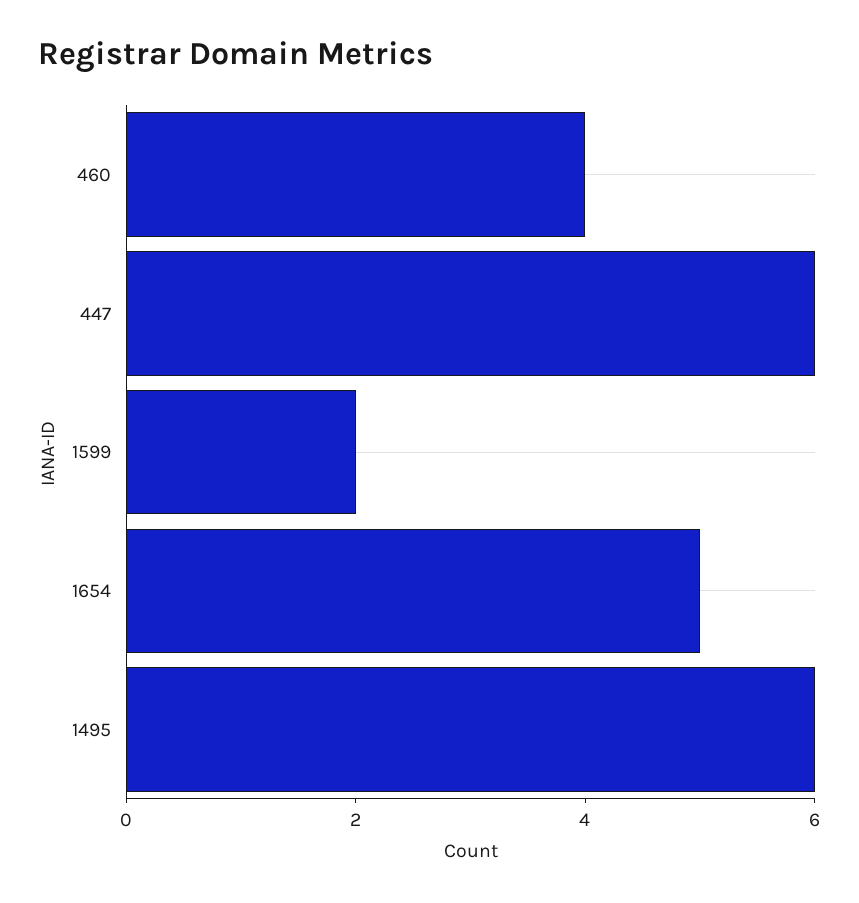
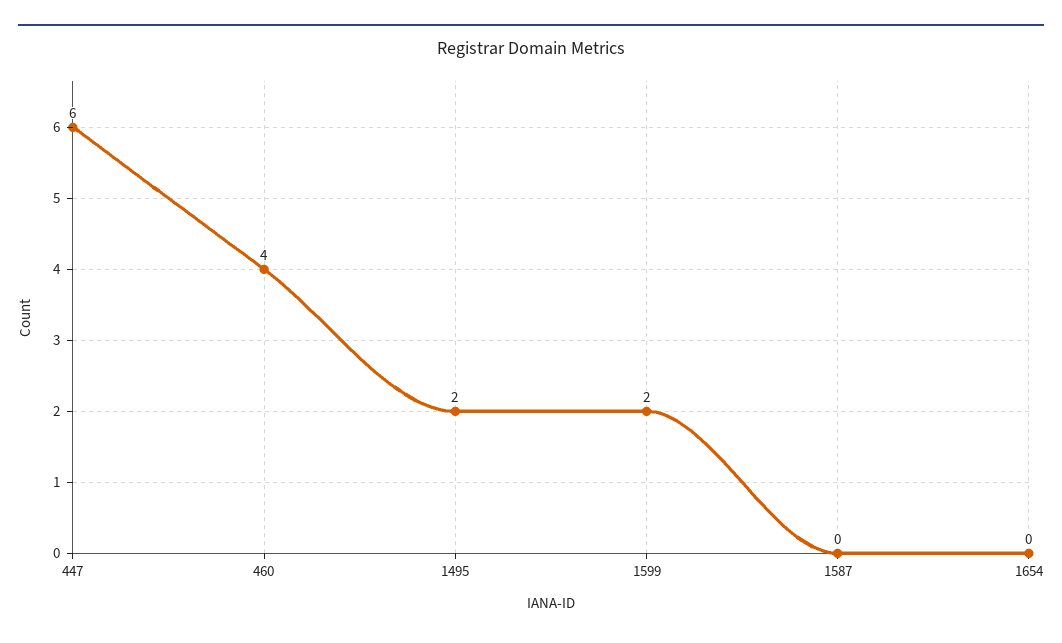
1654: 5 -> 0
1495: 6 -> 2
1587: none -> 0

